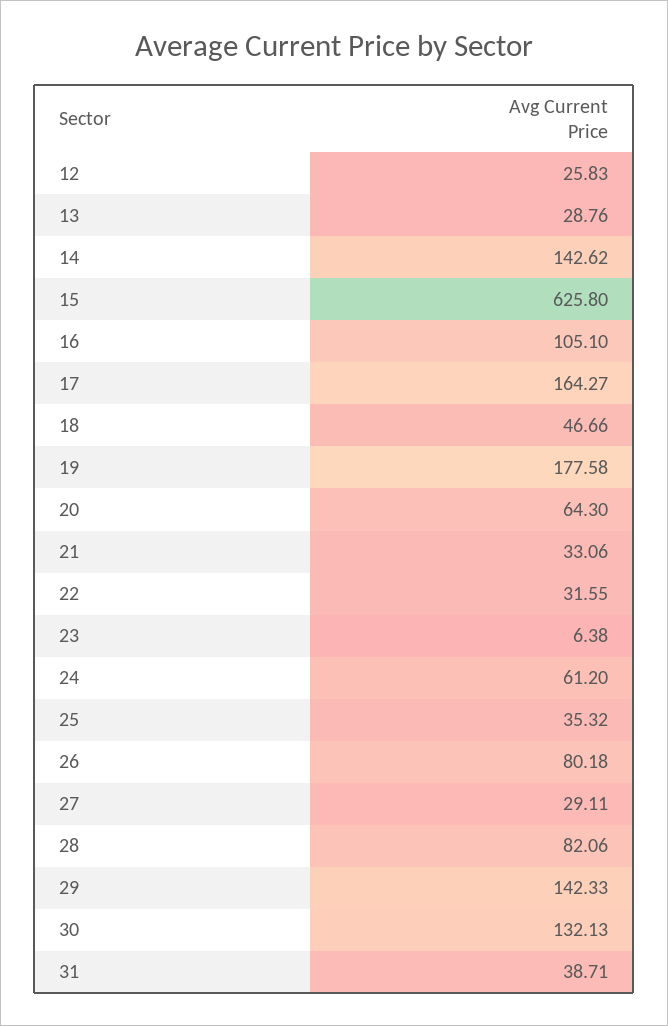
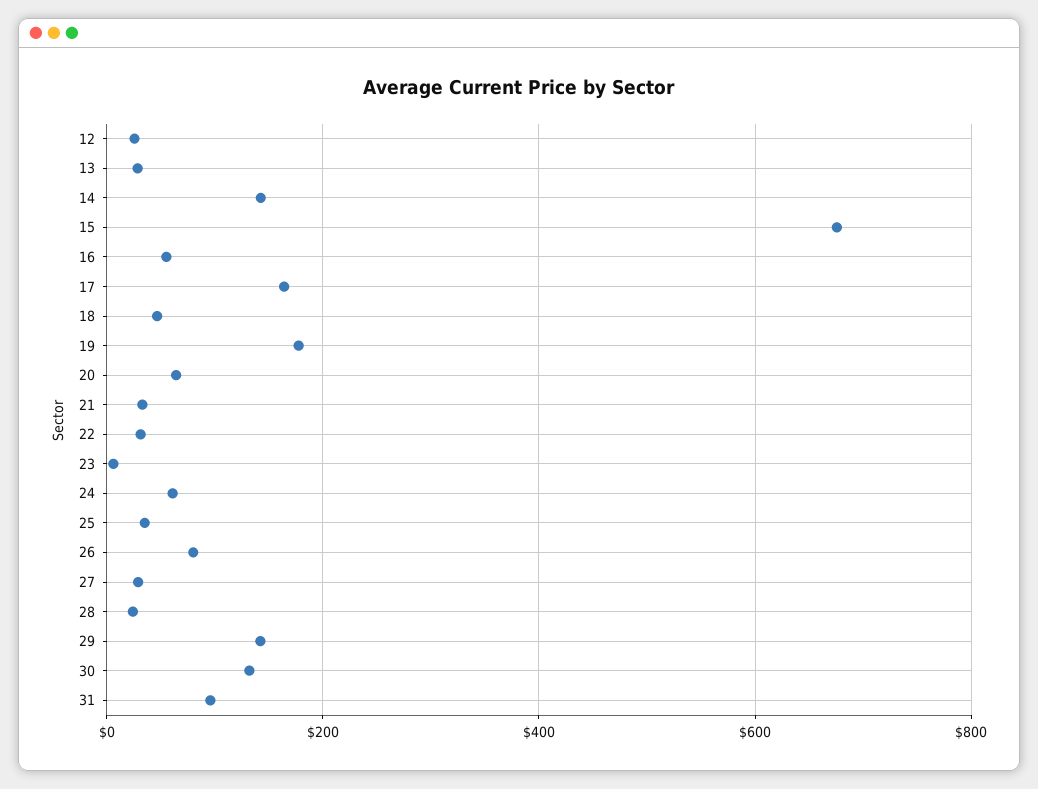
15: 625.8 -> 680
16: 105.1 -> 60
28: 82.06 -> 20
31: 38.71 -> 100

